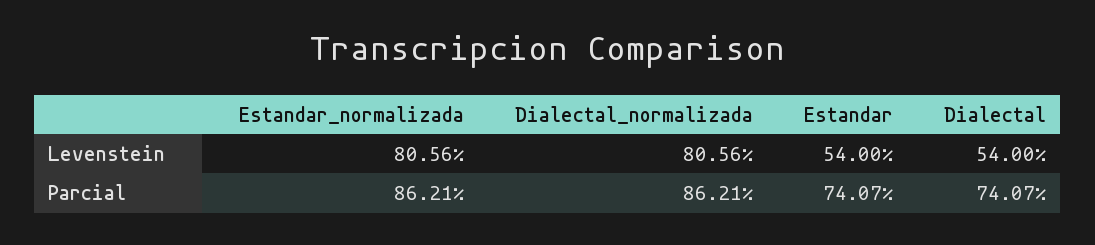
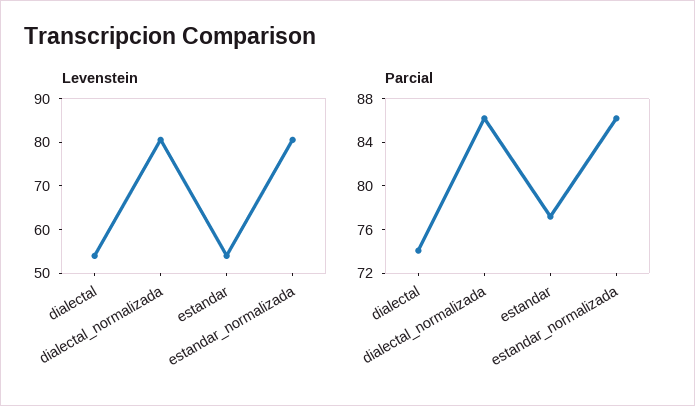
Parcial, Estandar: 74.07 -> 77

